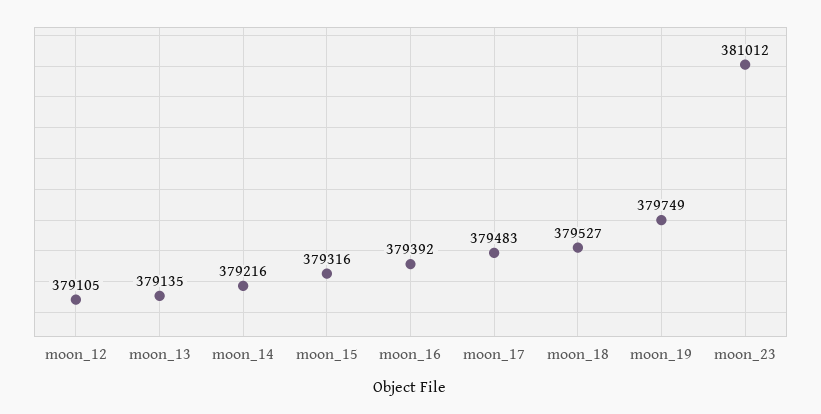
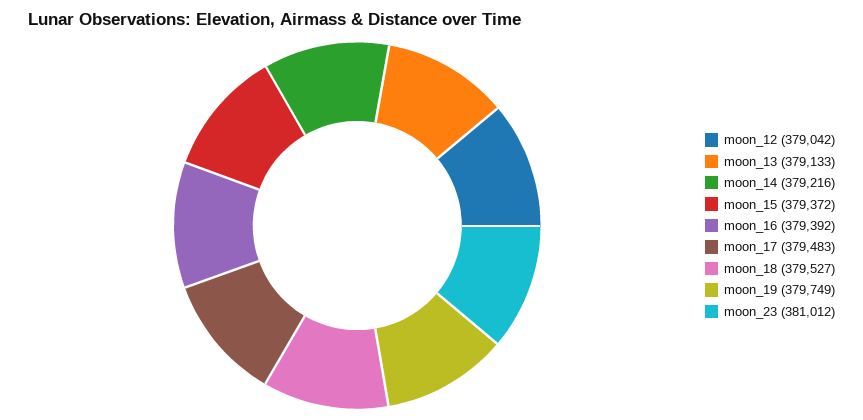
moon_12: 379105 -> 379042
moon_13: 379135 -> 379133
moon_15: 379316 -> 379372

